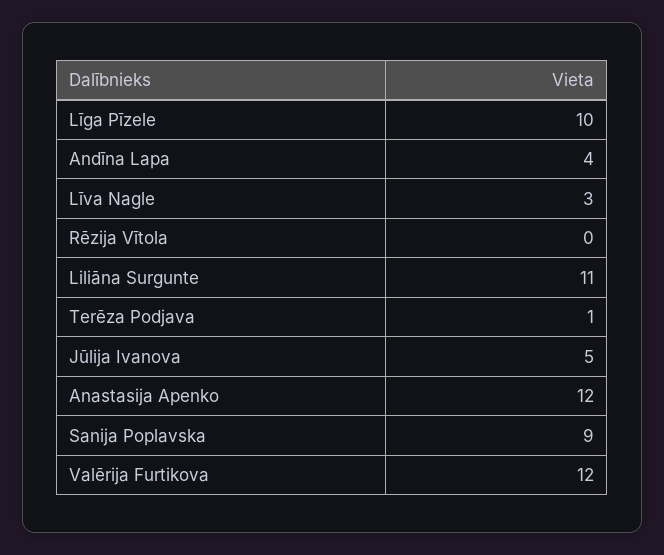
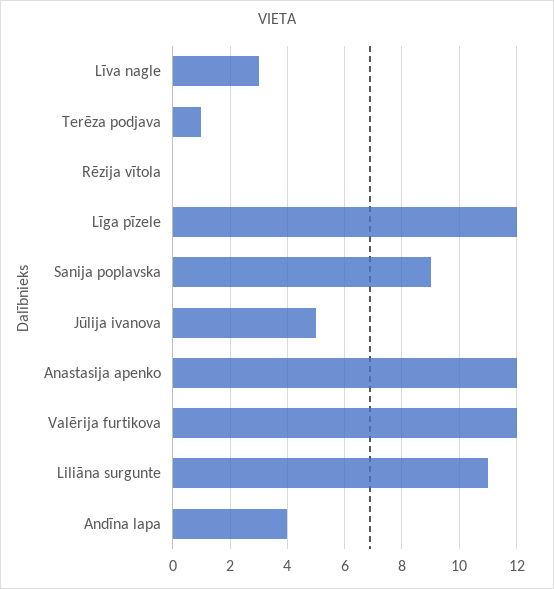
Līga Pīzele: 10 -> 12

